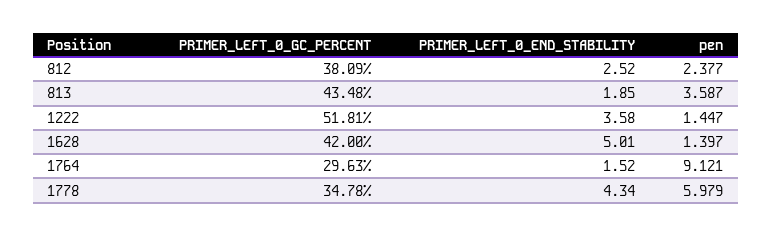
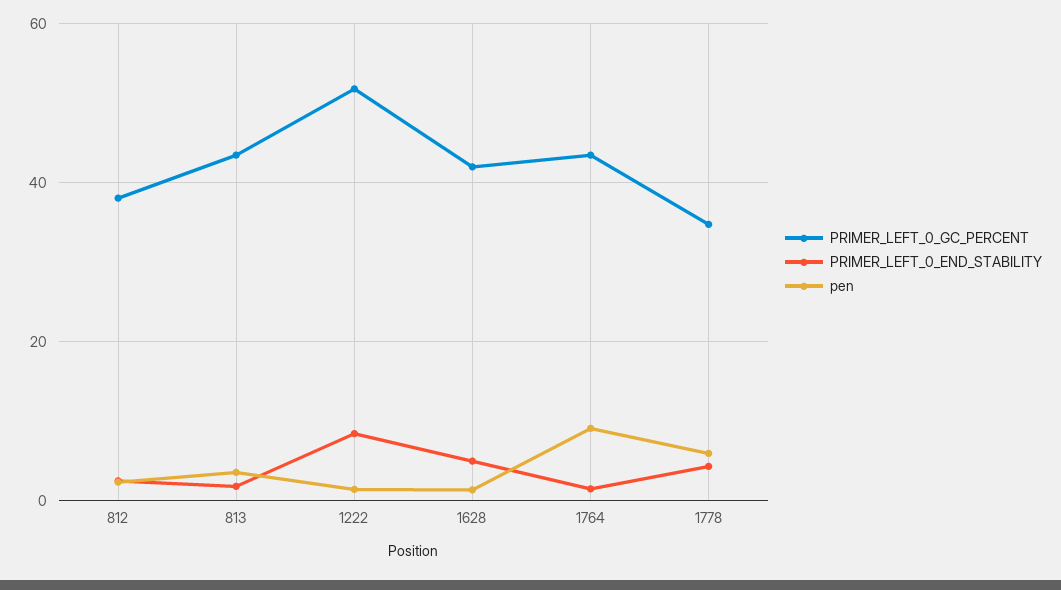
PRIMER_LEFT_0_END_STABILITY, 1222: 3.58 -> 8
PRIMER_LEFT_0_GC_PERCENT, 1764: 29.63 -> 44

